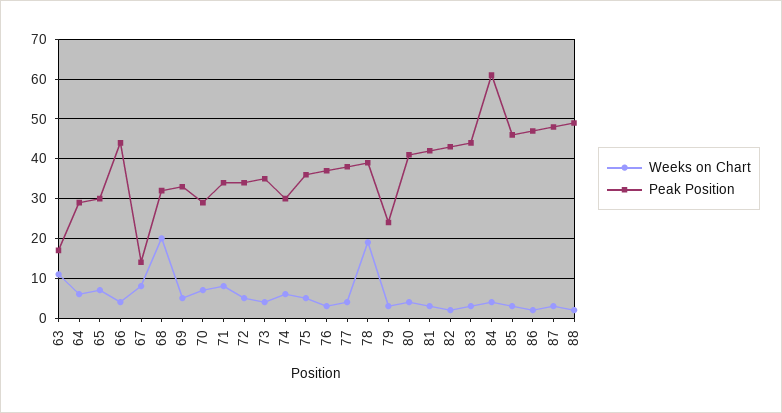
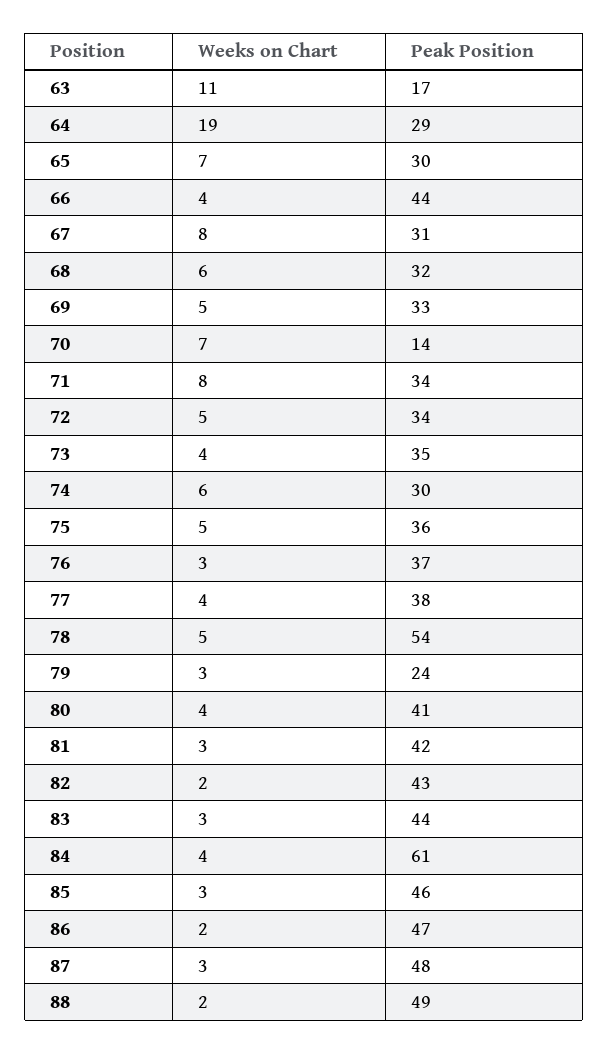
Weeks on Chart, 64: 5 -> 19
Peak Position, 67: 15 -> 31
Weeks on Chart, 68: 20 -> 6
Peak Position, 70: 30 -> 14
Weeks on Chart, 78: 20 -> 5
Peak Position, 78: 40 -> 54

